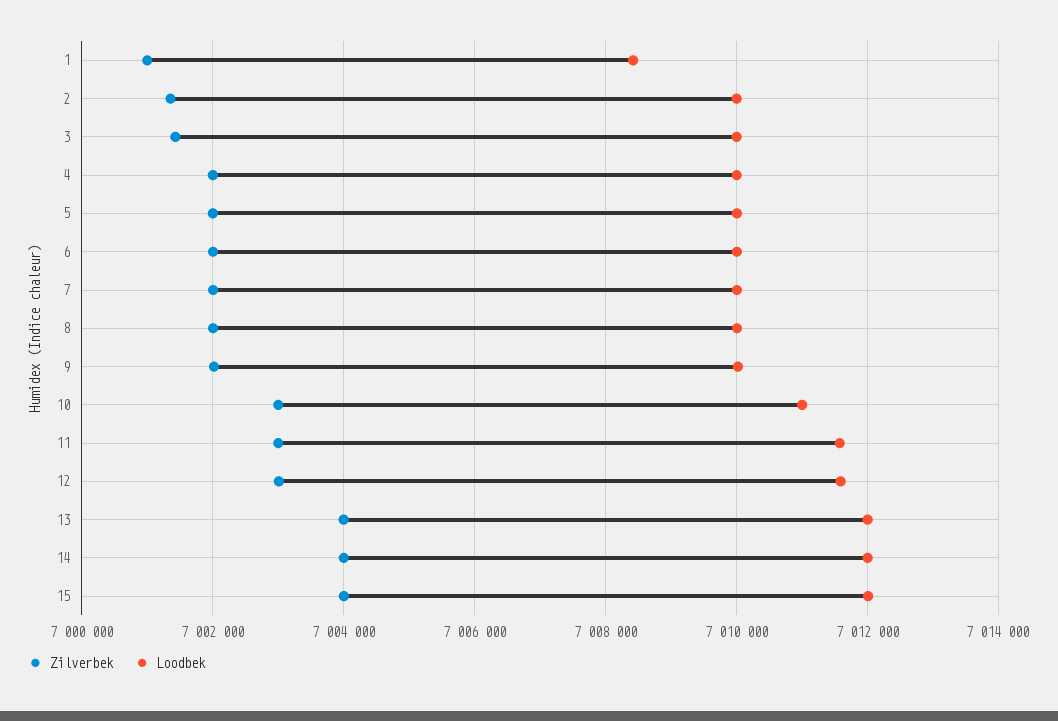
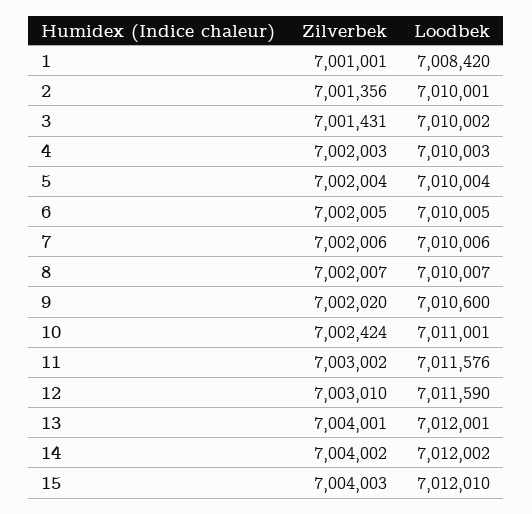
Loodbek, 9: 7010000 -> 7010600
Zilverbek, 10: 7003000 -> 7002424

